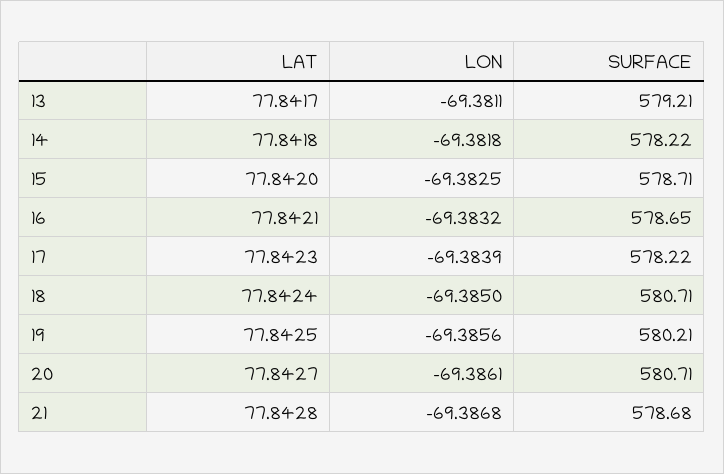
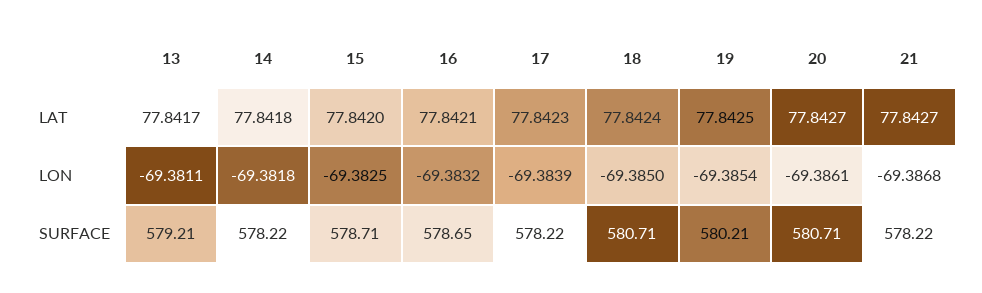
LON, 19: -69.3856 -> -69.3854
LAT, 21: 77.8428 -> 77.8427
SURFACE, 21: 578.68 -> 578.22

